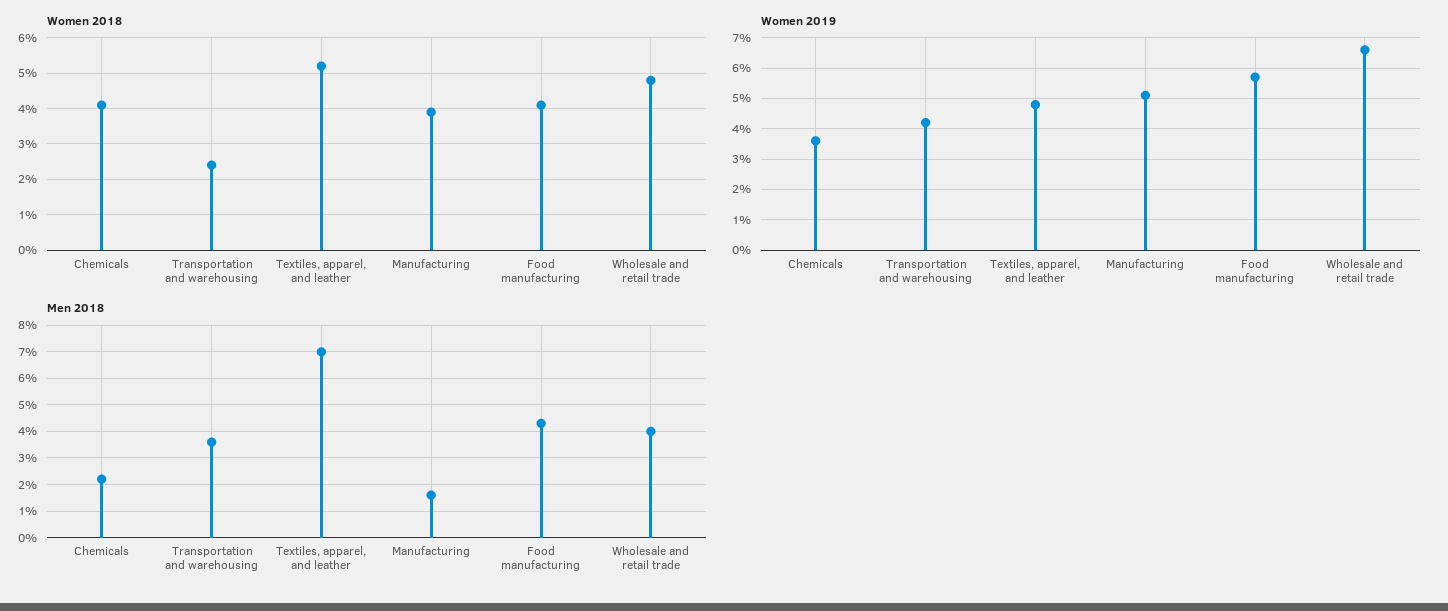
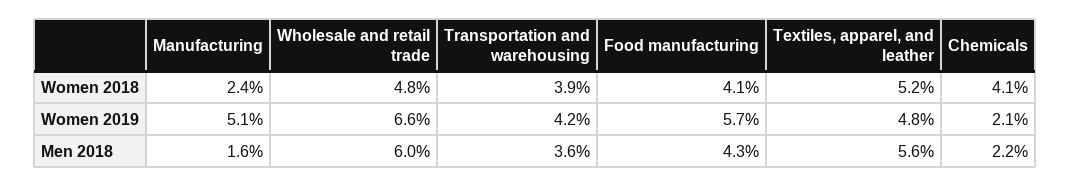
Women 2018, Transportation and warehousing: 2.5 -> 3.9
Women 2018, Manufacturing: 4 -> 2.4
Women 2019, Chemicals: 3.5 -> 2.1
Men 2018, Textiles, apparel, and leather: 7 -> 5.6
Men 2018, Wholesale and retail trade: 4 -> 6

